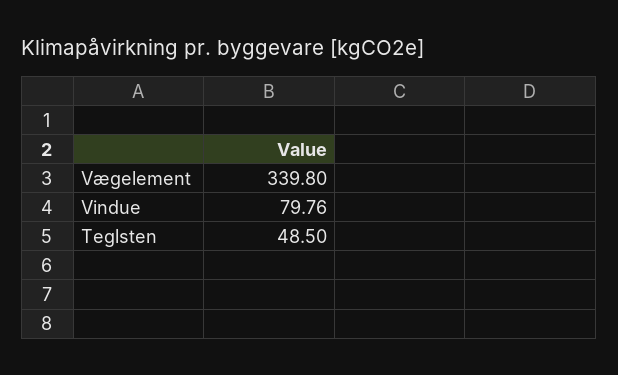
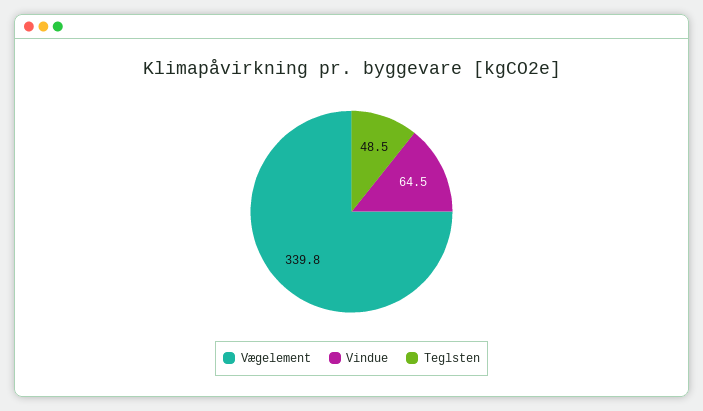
Vindue: 79.76 -> 64.5

